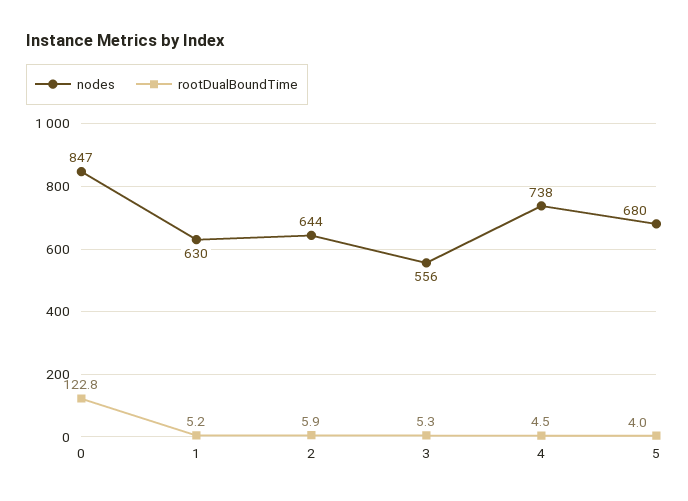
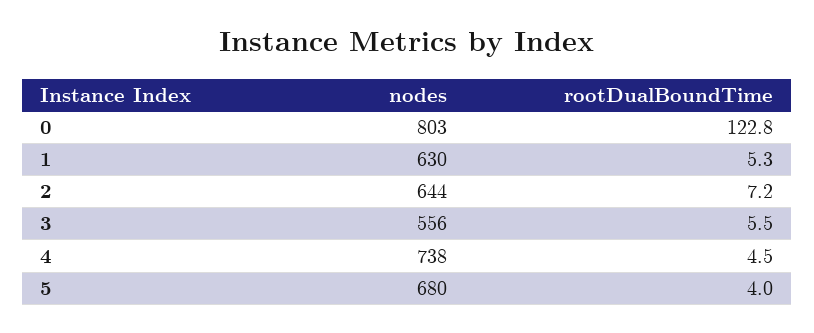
nodes, 0: 847 -> 803
rootDualBoundTime, 1: 5.2 -> 5.3
rootDualBoundTime, 2: 5.9 -> 7.2
rootDualBoundTime, 3: 5.3 -> 5.5

